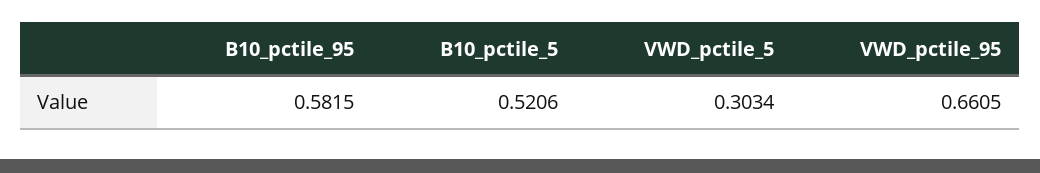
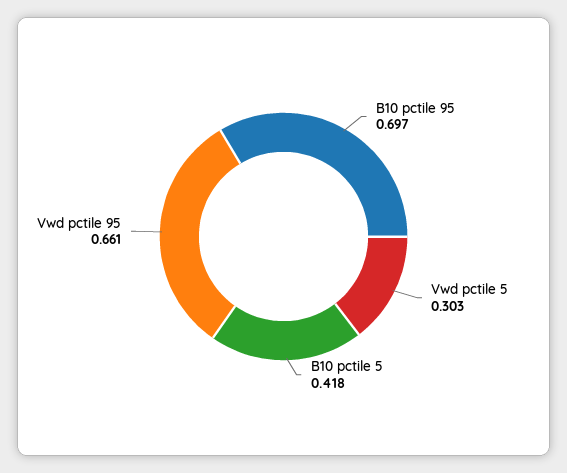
B10_pctile_95: 0.5815 -> 0.697
B10_pctile_5: 0.5206 -> 0.418

